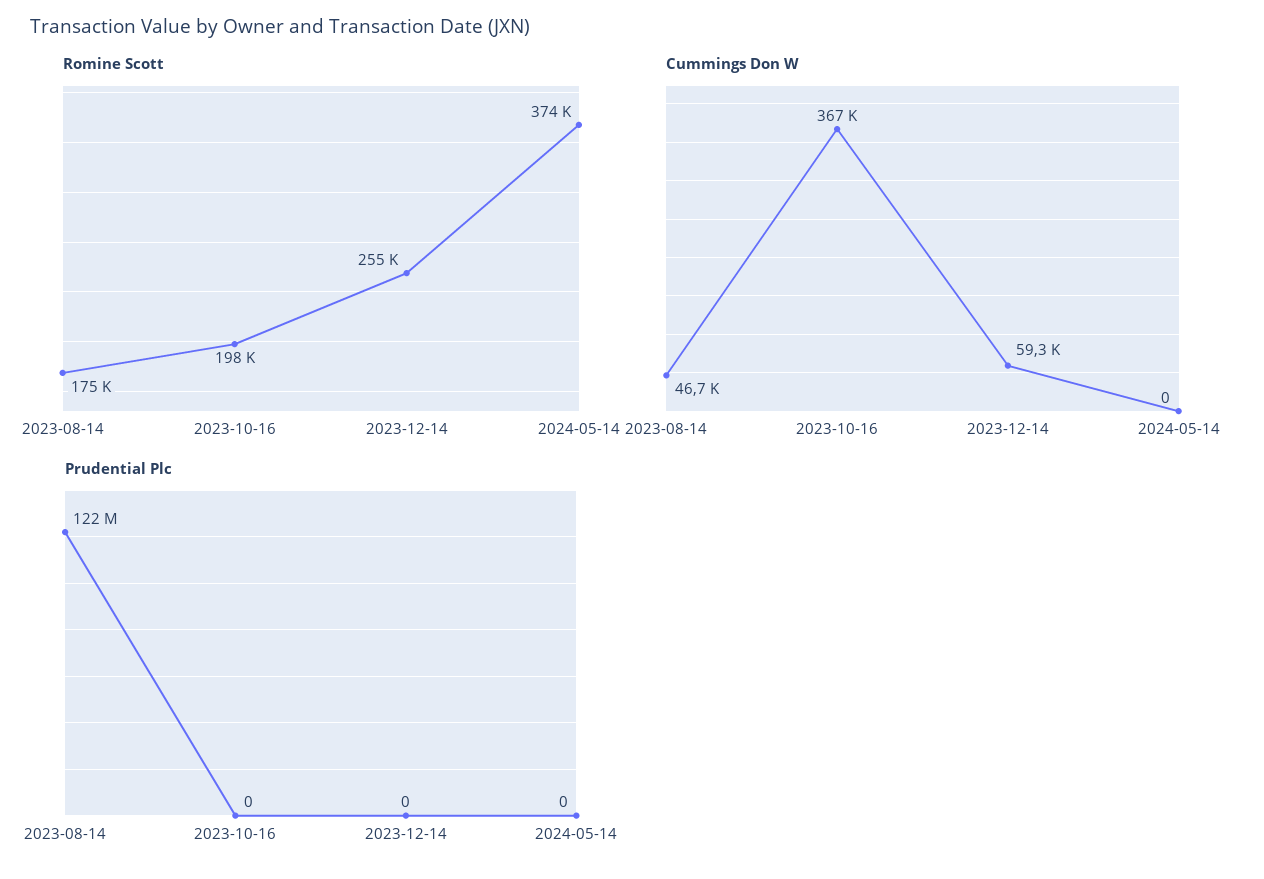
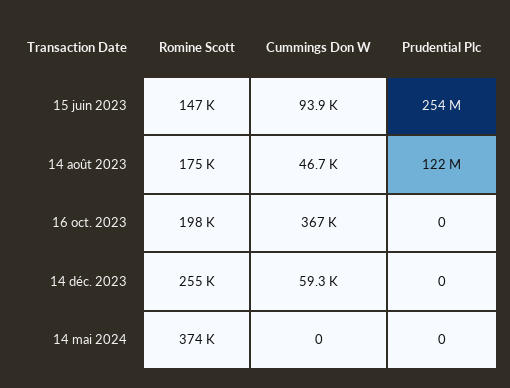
Romine Scott, 15 juin 2023: none -> 147000
Cummings Don W, 15 juin 2023: none -> 93900
Prudential Plc, 15 juin 2023: none -> 254000000

